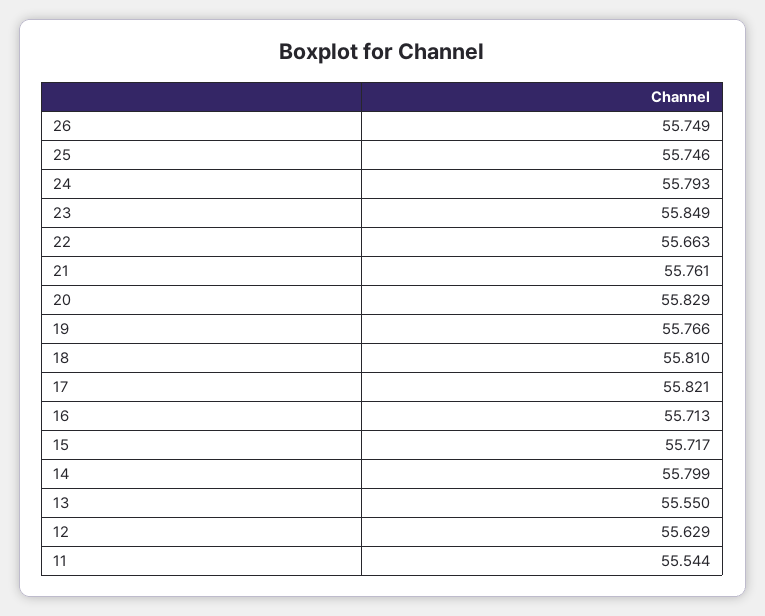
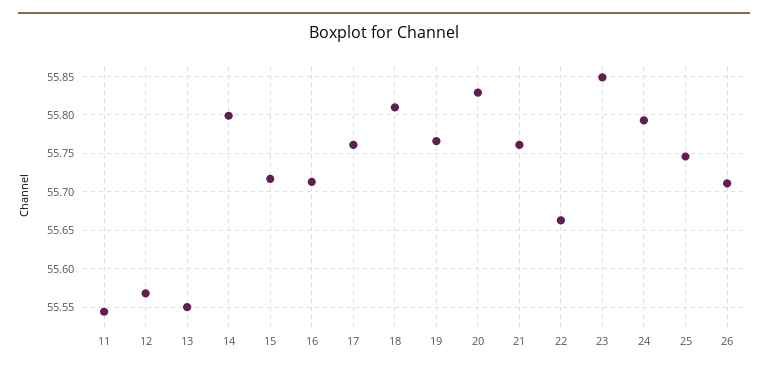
26: 55.749 -> 55.71
17: 55.821 -> 55.76
12: 55.629 -> 55.57

